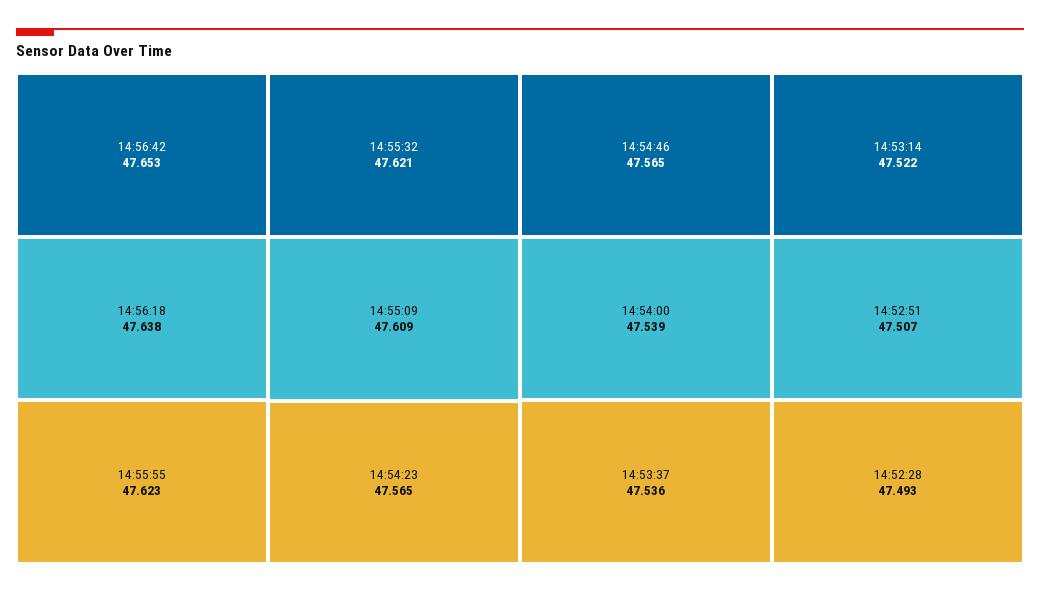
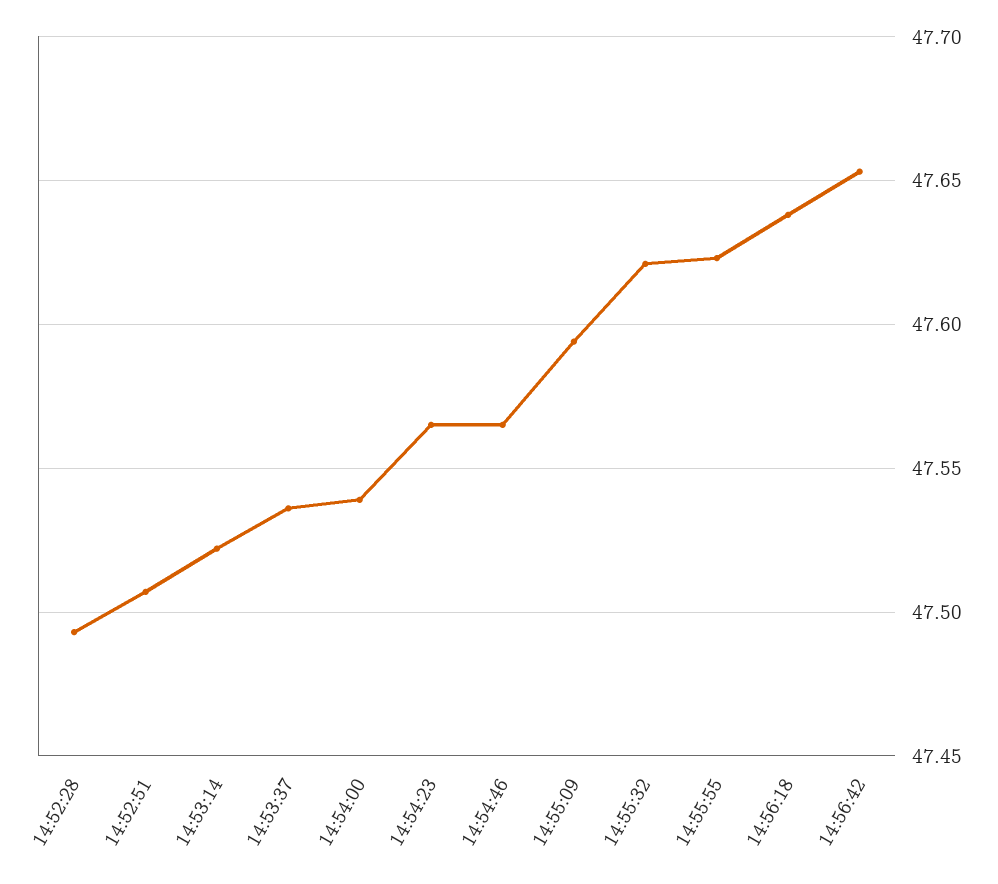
14:55:09: 47.609 -> 47.595

